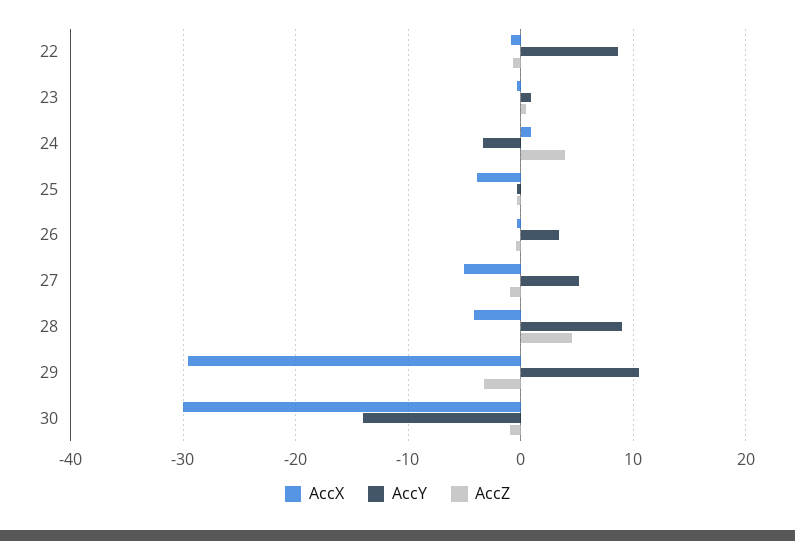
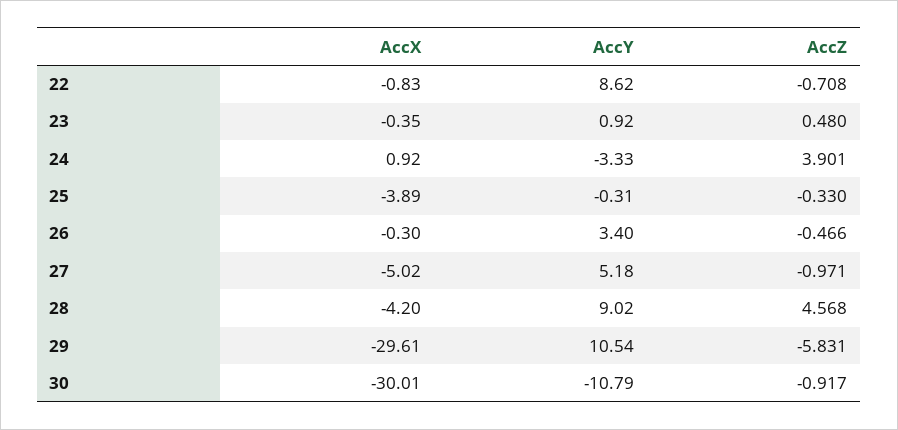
AccZ, 29: -3 -> -5.831
AccY, 30: -14 -> -10.79

